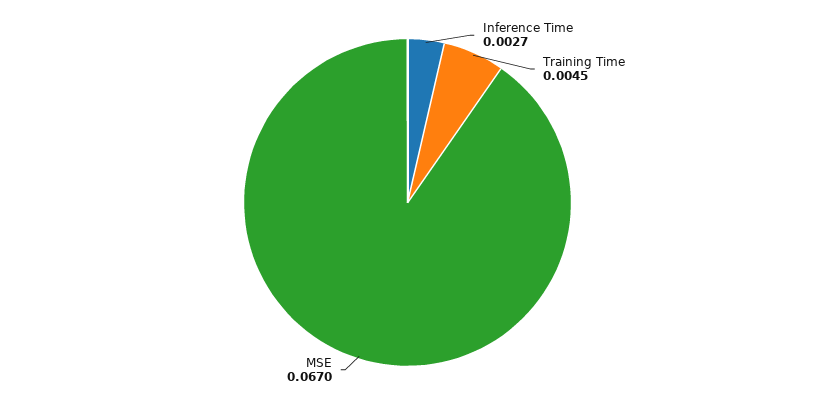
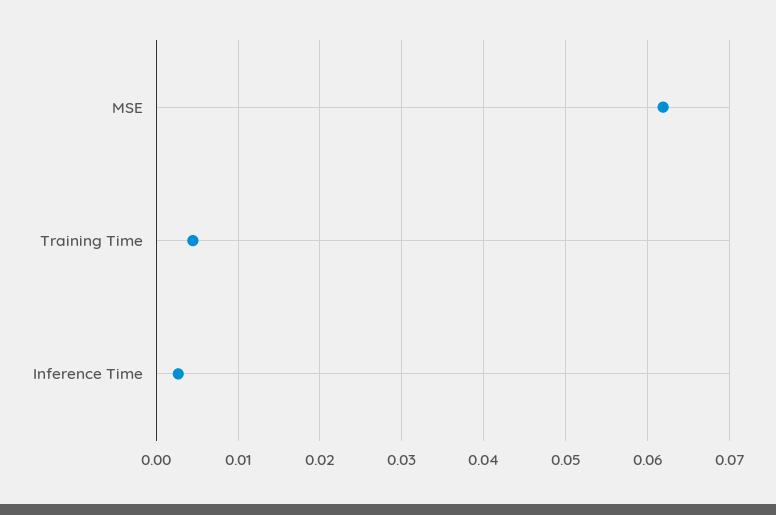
MSE: 0.067 -> 0.062

